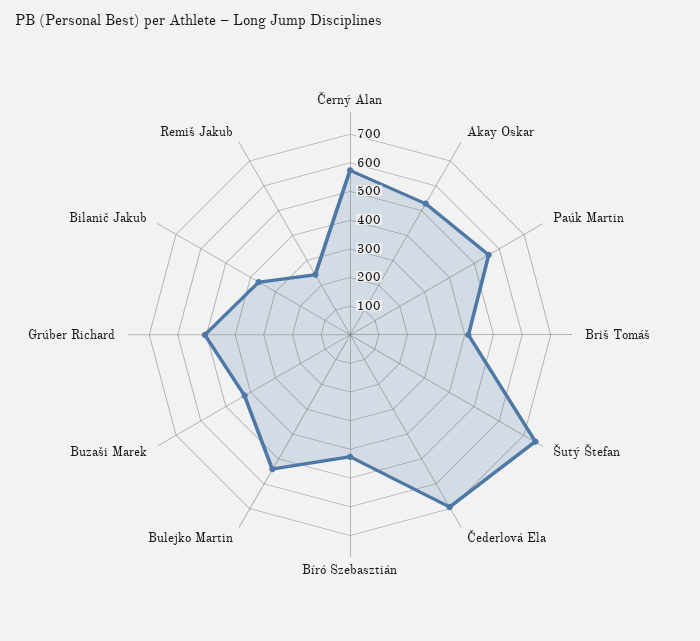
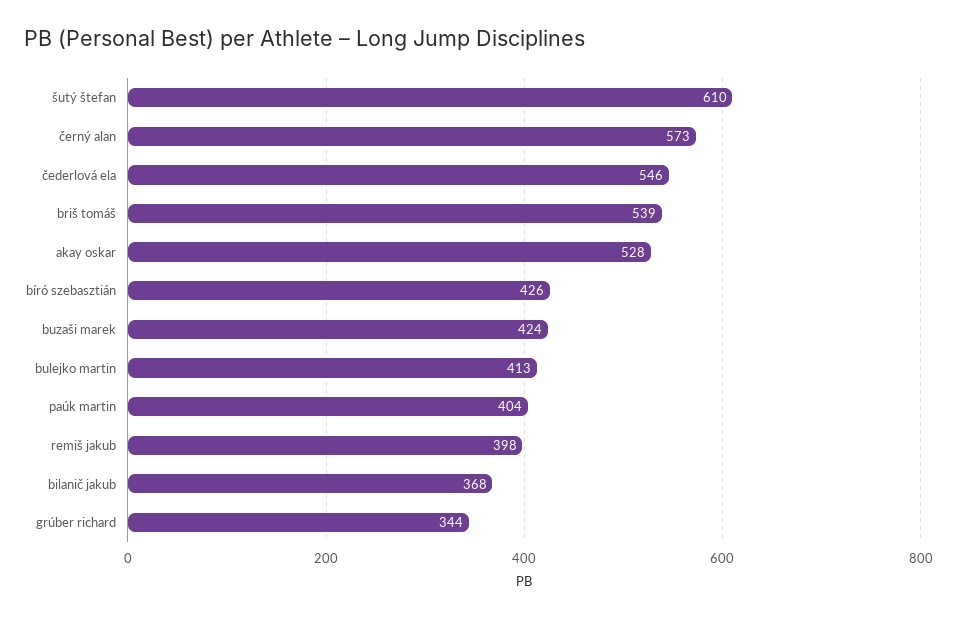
Paúk Martin: 550 -> 404
Briš Tomáš: 400 -> 539
Šutý Štefan: 750 -> 610
Čederlová Ela: 700 -> 546
Bulejko Martin: 550 -> 413
Grúber Richard: 500 -> 344
Remiš Jakub: 250 -> 398

